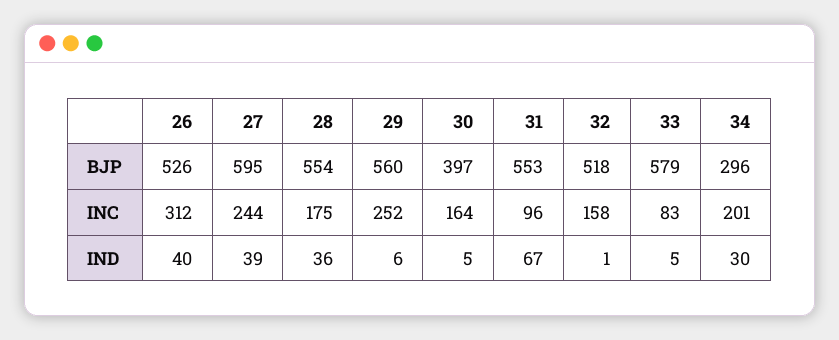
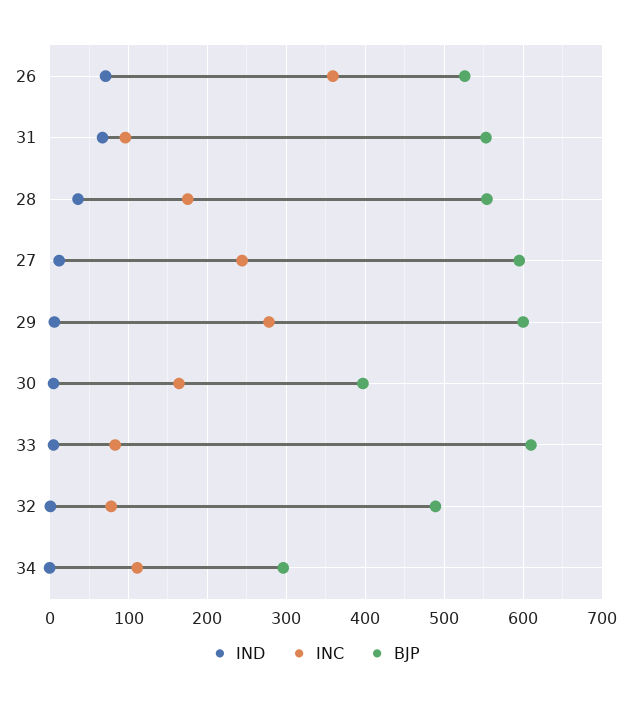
BJP, 29: 560 -> 600
BJP, 32: 518 -> 490
BJP, 33: 579 -> 610
INC, 26: 312 -> 360
INC, 29: 252 -> 280
INC, 32: 158 -> 80
INC, 34: 201 -> 110
IND, 26: 40 -> 70
IND, 27: 39 -> 10
IND, 34: 30 -> 0

